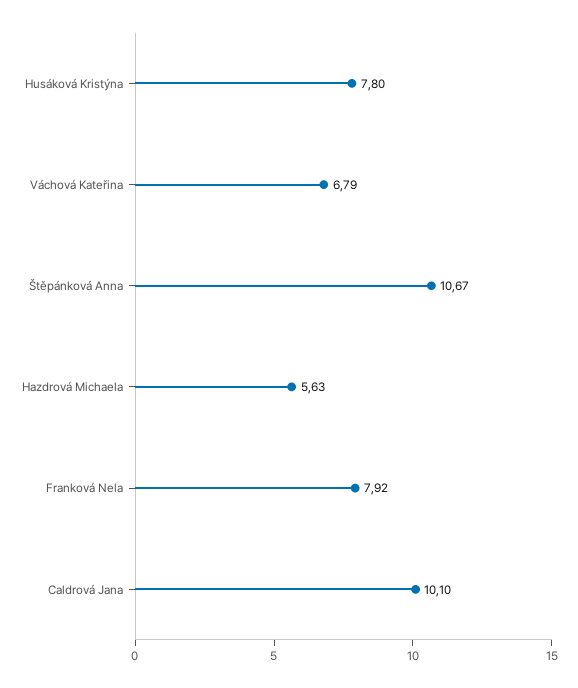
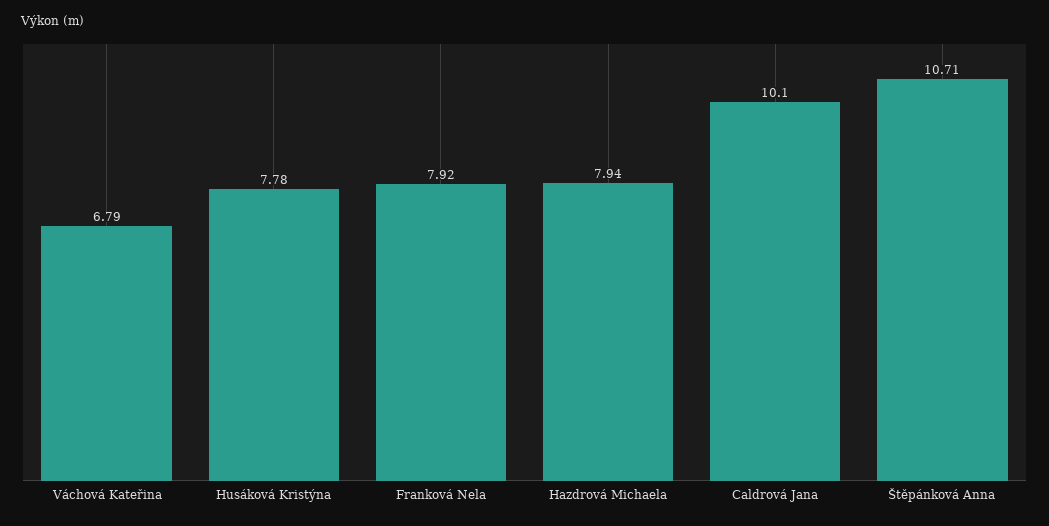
Husáková Kristýna: 7.8 -> 7.78
Štěpánková Anna: 10.67 -> 10.71
Hazdrová Michaela: 5.63 -> 7.94

